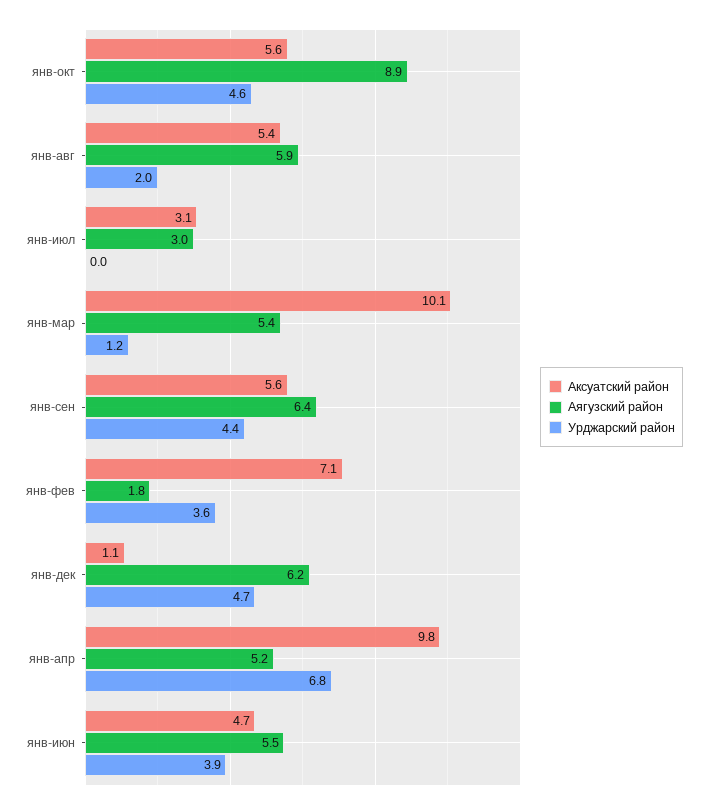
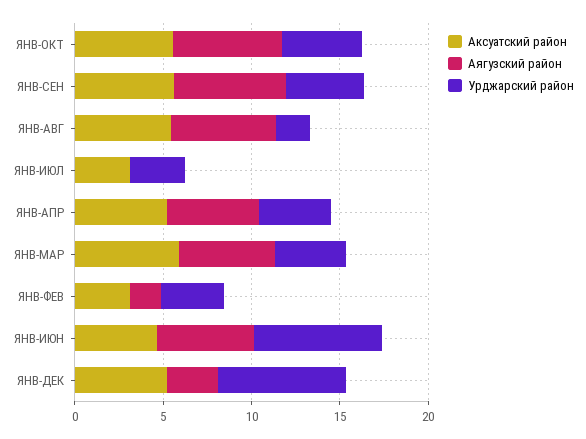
Аягузский район, янв-окт: 8.9 -> 6
Аягузский район, янв-июл: 3 -> 0
Урджарский район, янв-июл: 0 -> 3
Аксуатский район, янв-мар: 10.1 -> 6
Урджарский район, янв-мар: 1.2 -> 4
Аксуатский район, янв-фев: 7.1 -> 3
Аксуатский район, янв-дек: 1.1 -> 5
Аягузский район, янв-дек: 6.2 -> 3
Урджарский район, янв-дек: 4.7 -> 7
Аксуатский район, янв-апр: 9.8 -> 5
Урджарский район, янв-апр: 6.8 -> 4
Урджарский район, янв-июн: 3.9 -> 7

